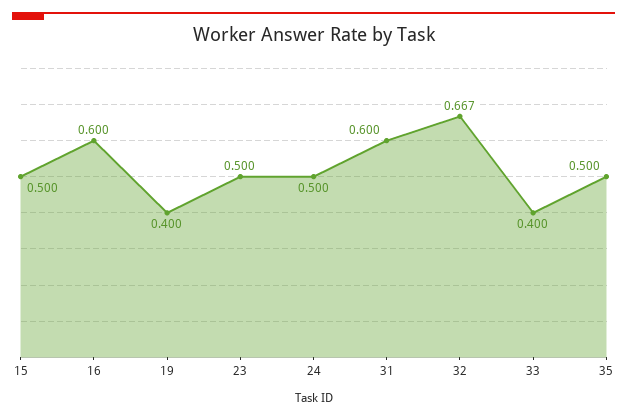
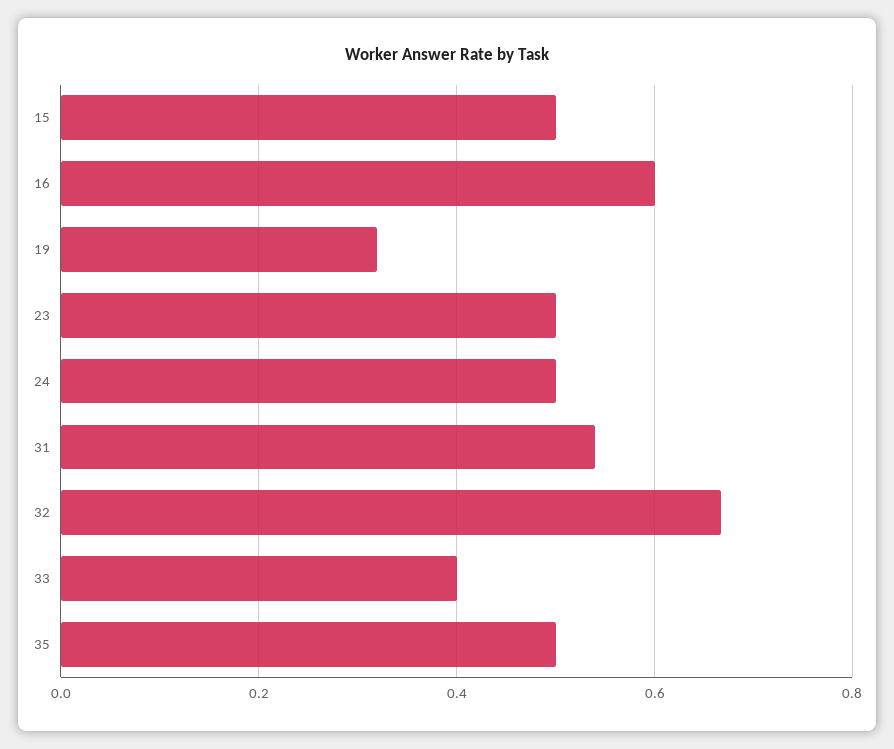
19: 0.4 -> 0.32
31: 0.6 -> 0.54

